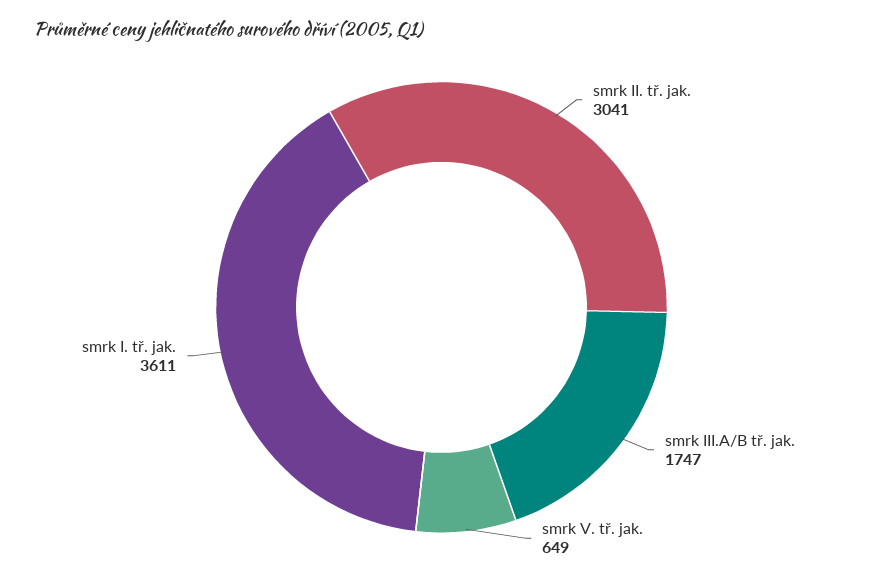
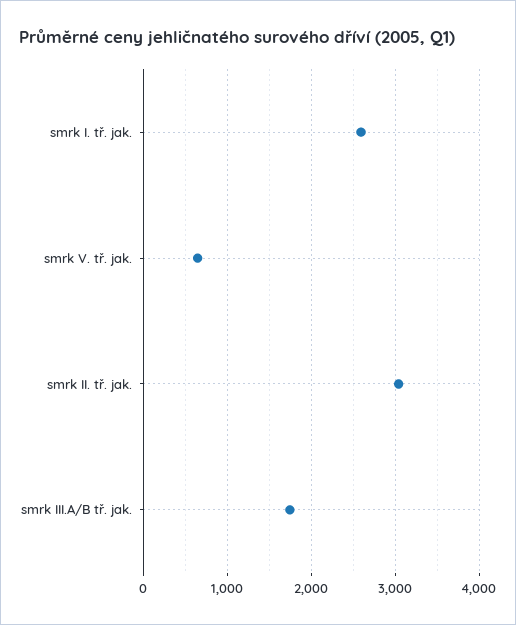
smrk I. tř. jak.: 3611 -> 2600

